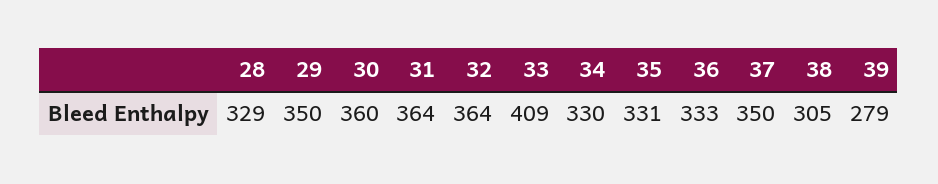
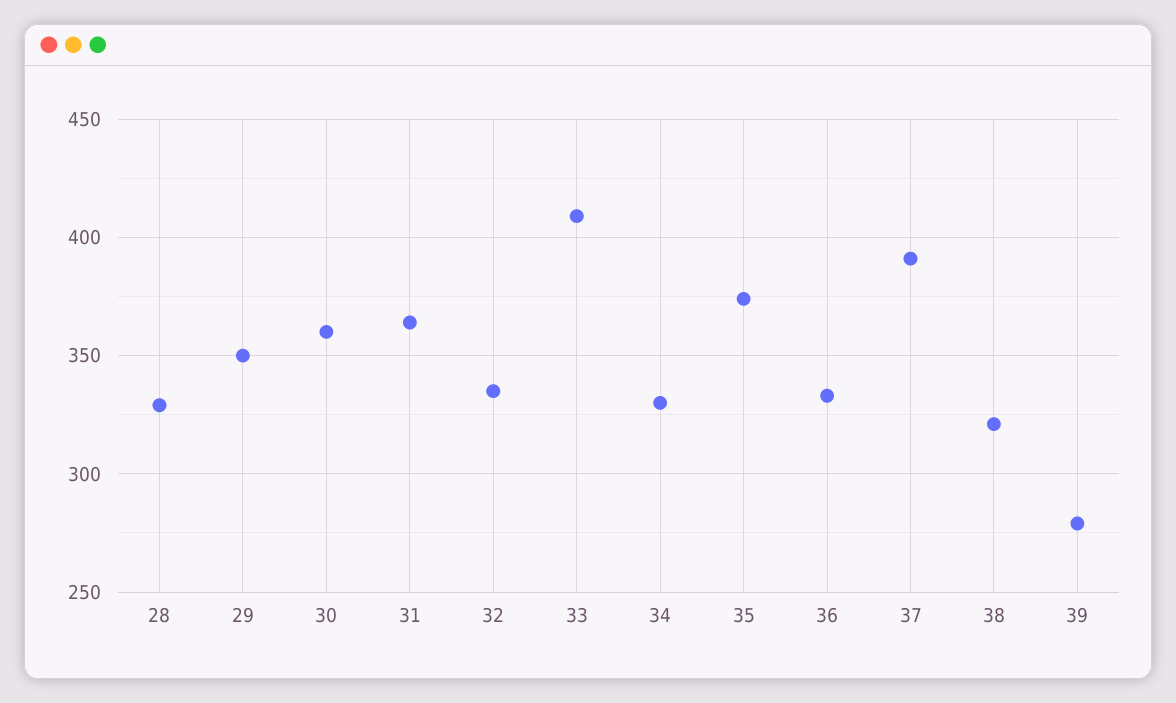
32: 364 -> 335
35: 331 -> 375
37: 350 -> 390
38: 305 -> 320

